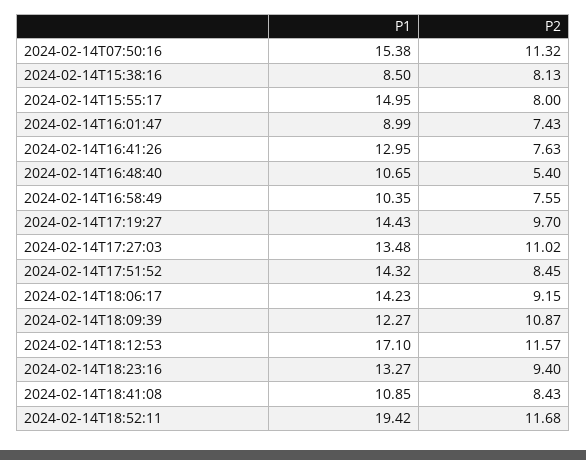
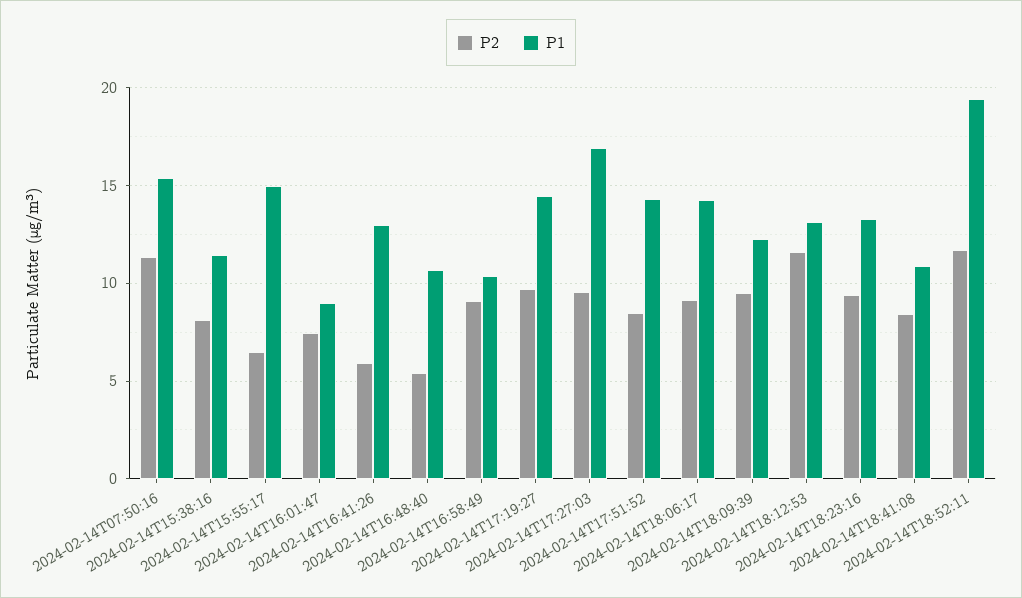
P1, 2024-02-14T15:38:16: 8.5 -> 11.5
P2, 2024-02-14T15:55:17: 8 -> 6.5
P2, 2024-02-14T16:41:26: 7.63 -> 6
P2, 2024-02-14T16:58:49: 7.55 -> 9
P1, 2024-02-14T17:27:03: 13.48 -> 17
P2, 2024-02-14T17:27:03: 11.02 -> 9.5
P2, 2024-02-14T18:09:39: 10.87 -> 9.5
P1, 2024-02-14T18:12:53: 17.1 -> 13

